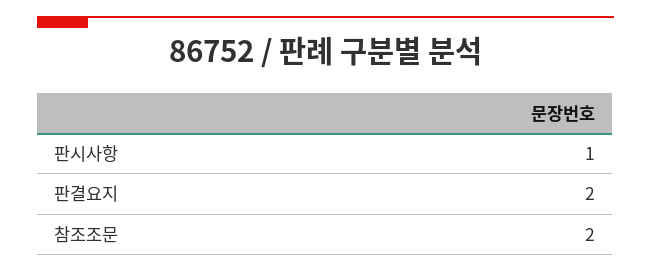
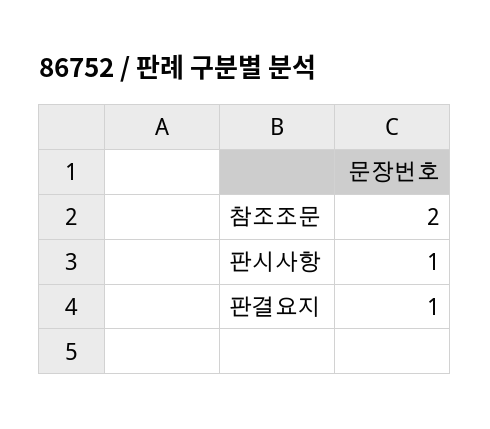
판결요지: 2 -> 1

